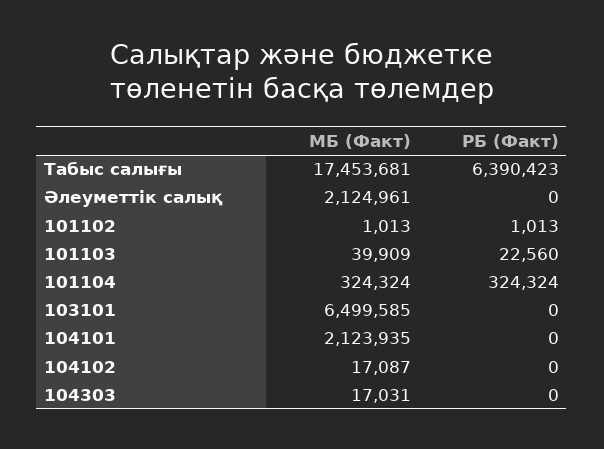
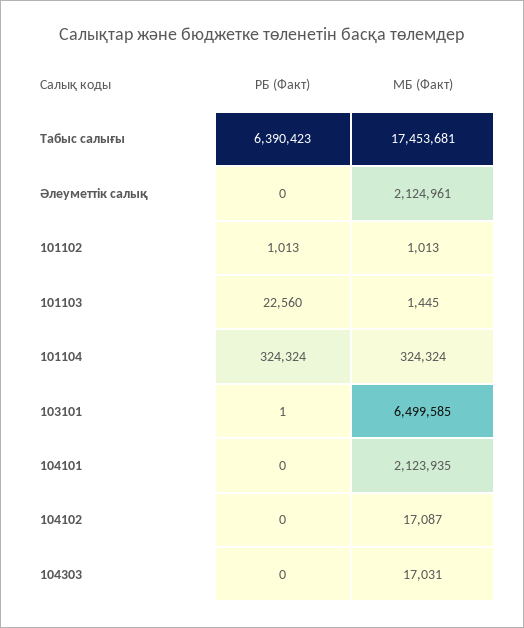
МБ (Факт), 101103: 39909 -> 1445
РБ (Факт), 103101: 0 -> 1

